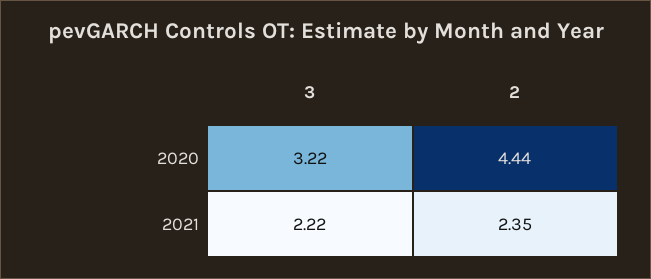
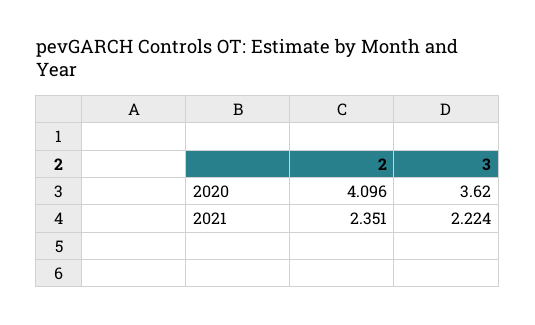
3, 2020: 3.22 -> 3.62
2, 2020: 4.44 -> 4.096

